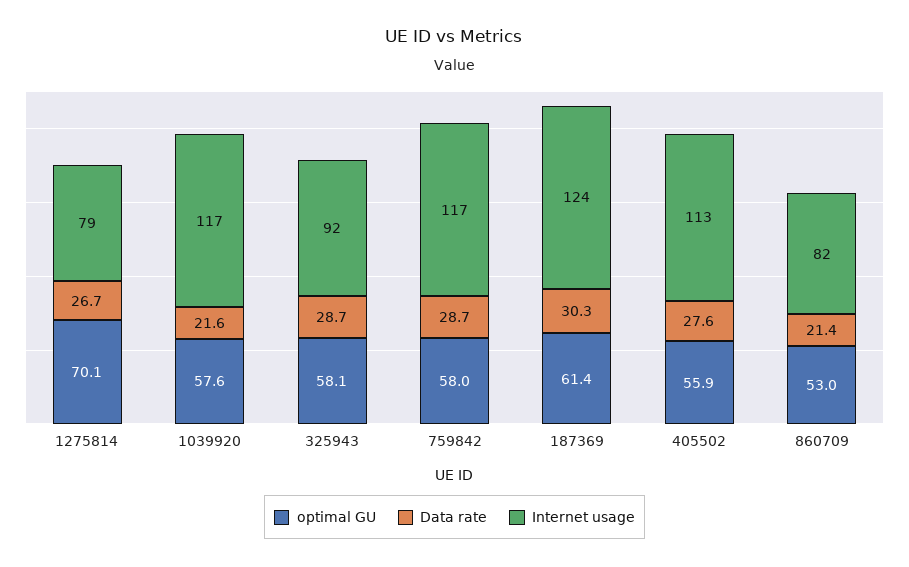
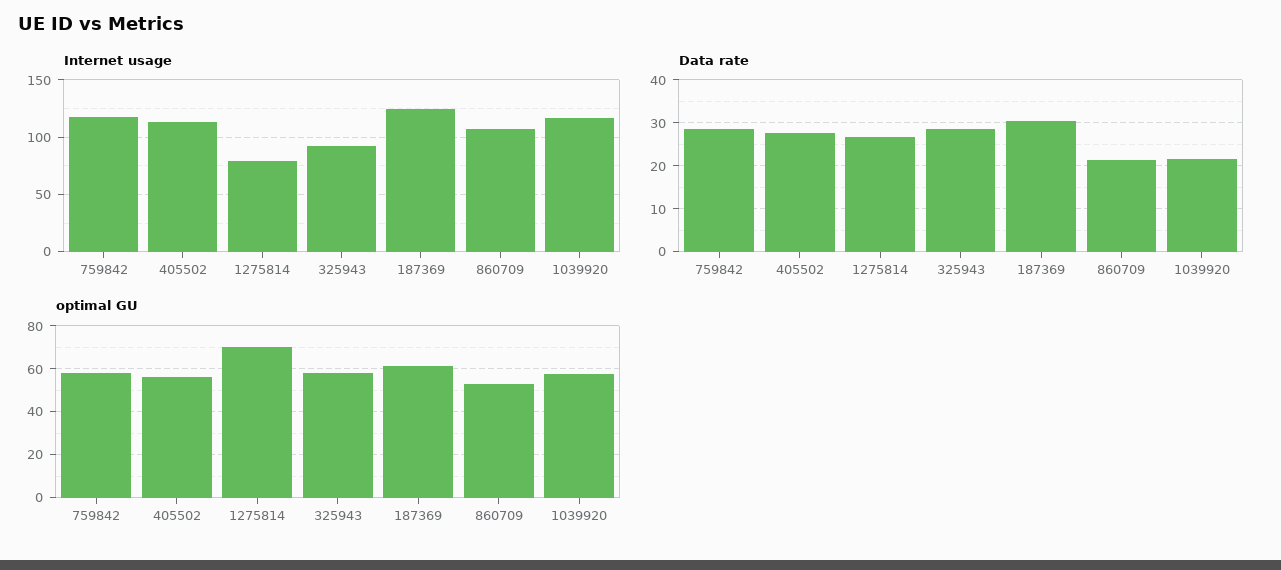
Internet usage, 860709: 82 -> 110

